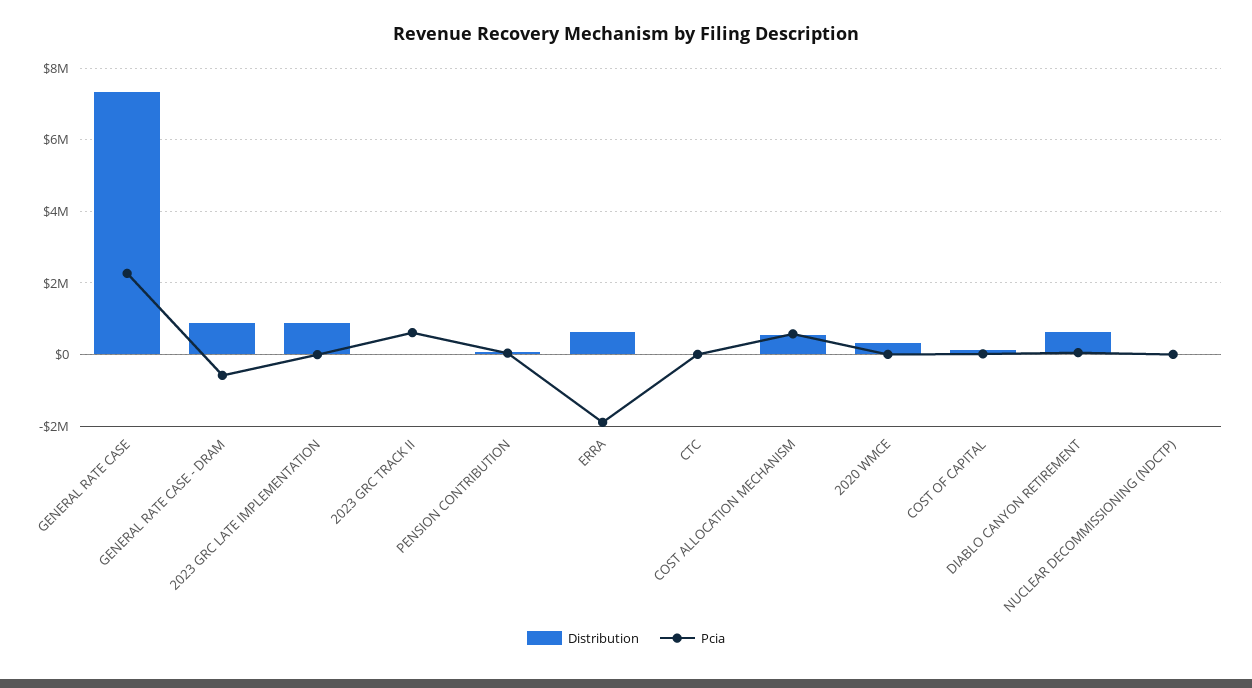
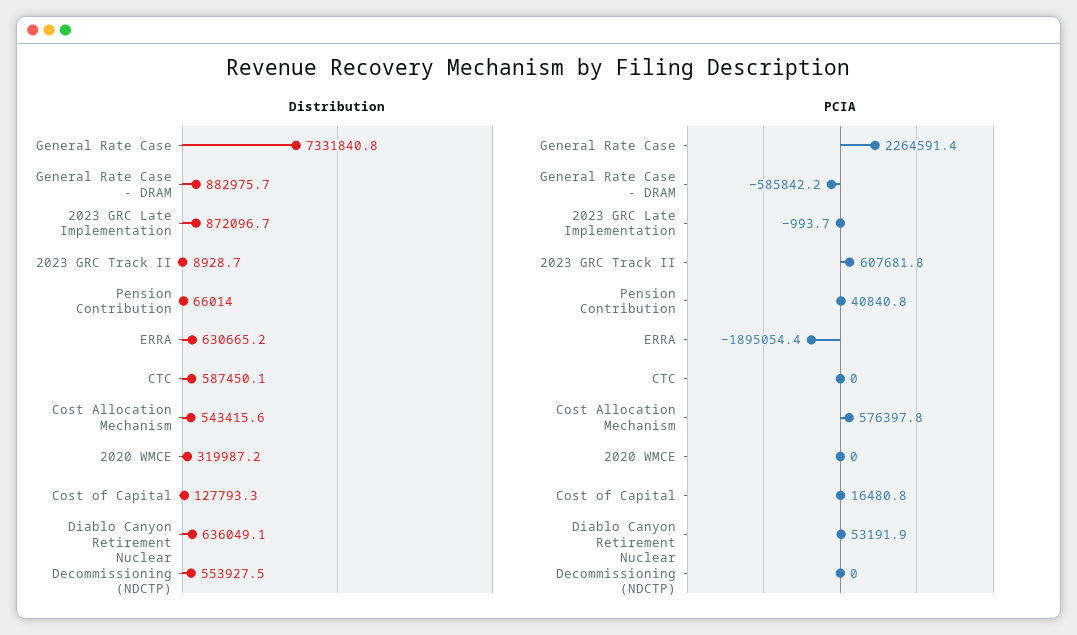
Distribution, CTC: 0 -> 587450.1
Distribution, NUCLEAR DECOMMISSIONING (NDCTP): 0 -> 553927.5

